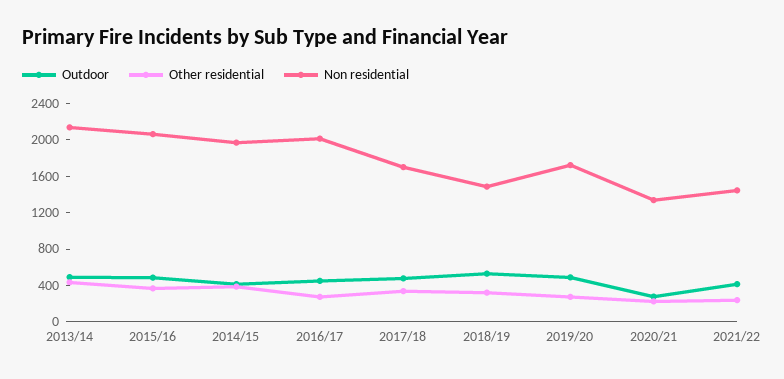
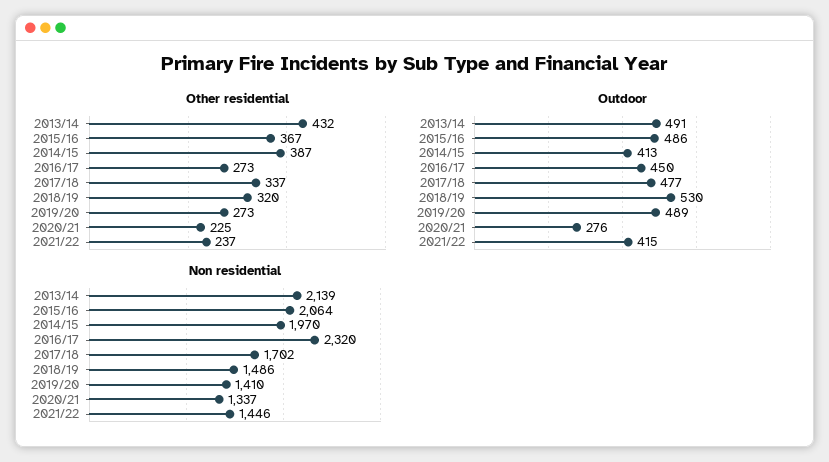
Non residential, 2016/17: 2000 -> 2320
Non residential, 2019/20: 1700 -> 1410

